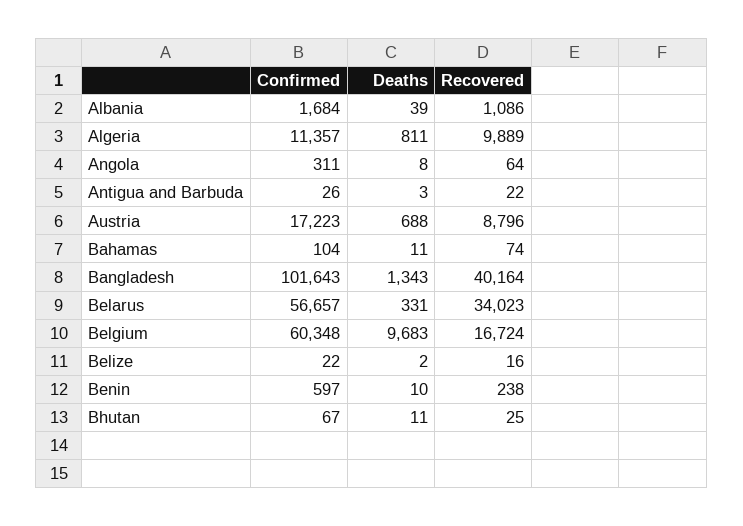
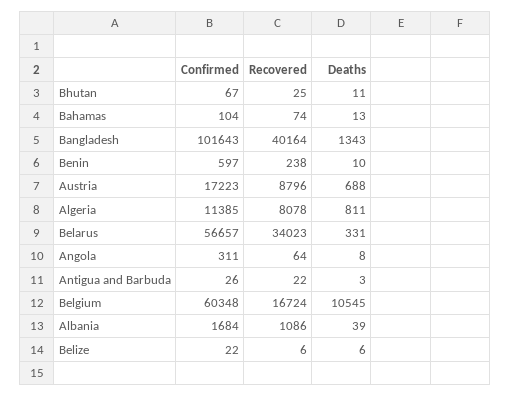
Confirmed, Algeria: 11357 -> 11385
Recovered, Algeria: 9889 -> 8078
Deaths, Bahamas: 11 -> 13
Deaths, Belgium: 9683 -> 10545
Deaths, Belize: 2 -> 6
Recovered, Belize: 16 -> 6

